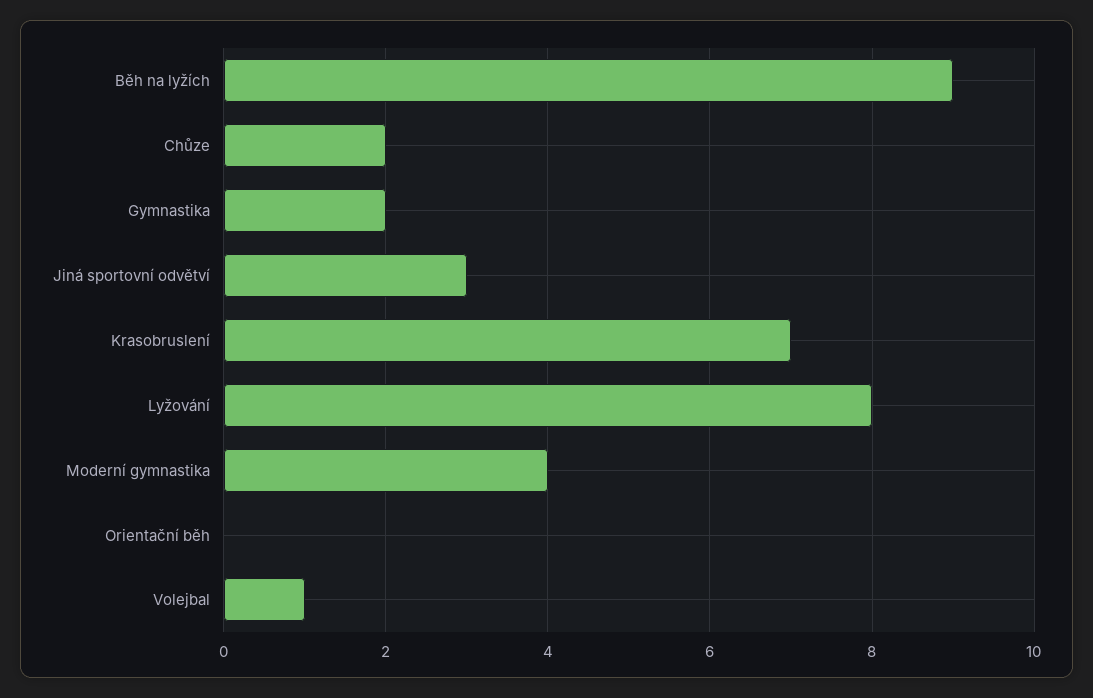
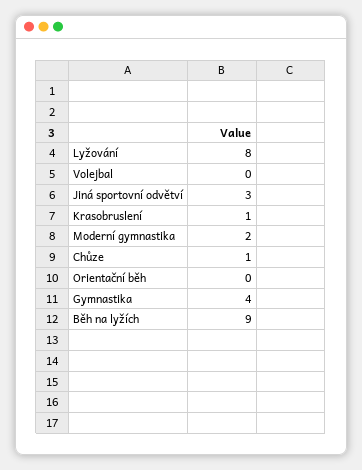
Chůze: 2 -> 1
Gymnastika: 2 -> 4
Krasobruslení: 7 -> 1
Moderní gymnastika: 4 -> 2
Volejbal: 1 -> 0

